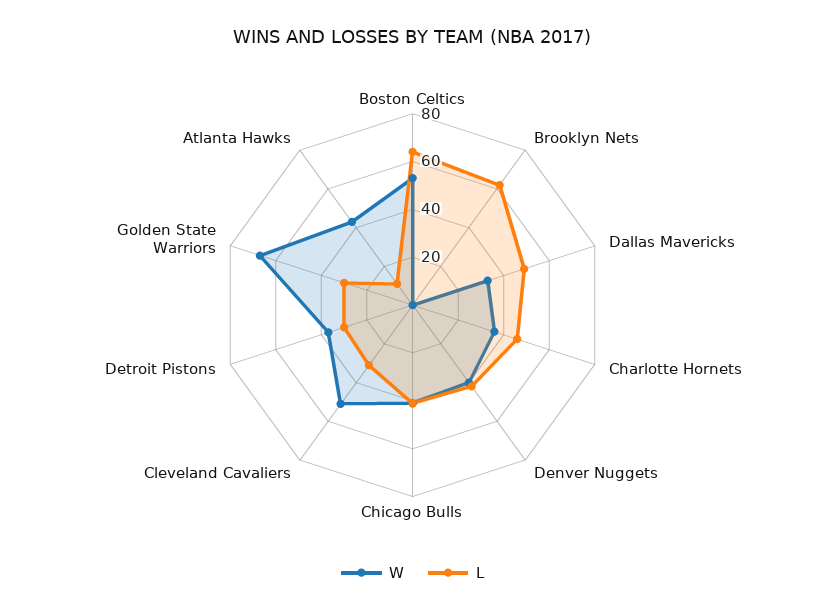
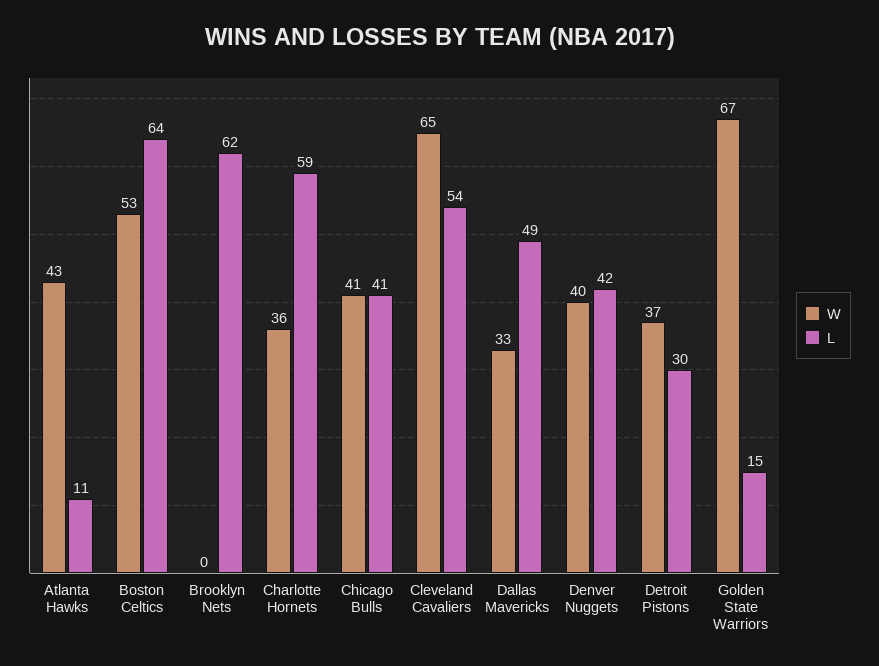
L, Charlotte Hornets: 45 -> 59
W, Cleveland Cavaliers: 50 -> 65
L, Cleveland Cavaliers: 30 -> 54
L, Golden State Warriors: 30 -> 15

